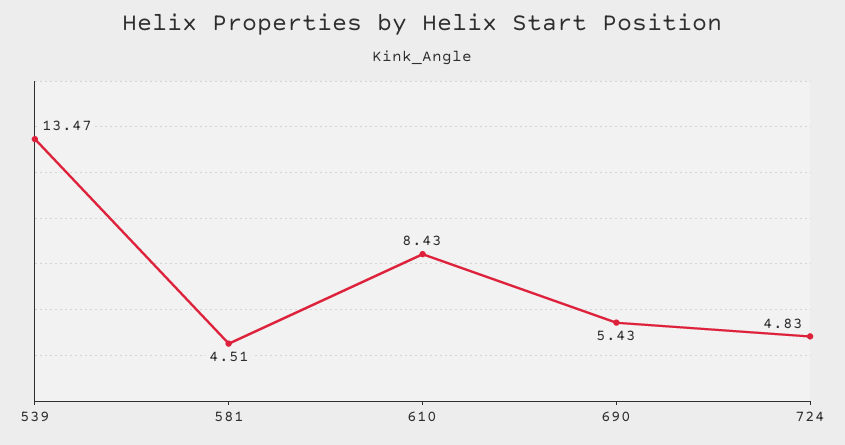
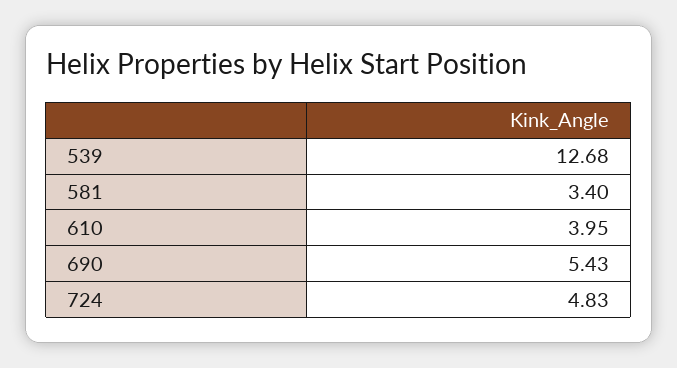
539: 13.47 -> 12.68
581: 4.51 -> 3.4
610: 8.43 -> 3.95

